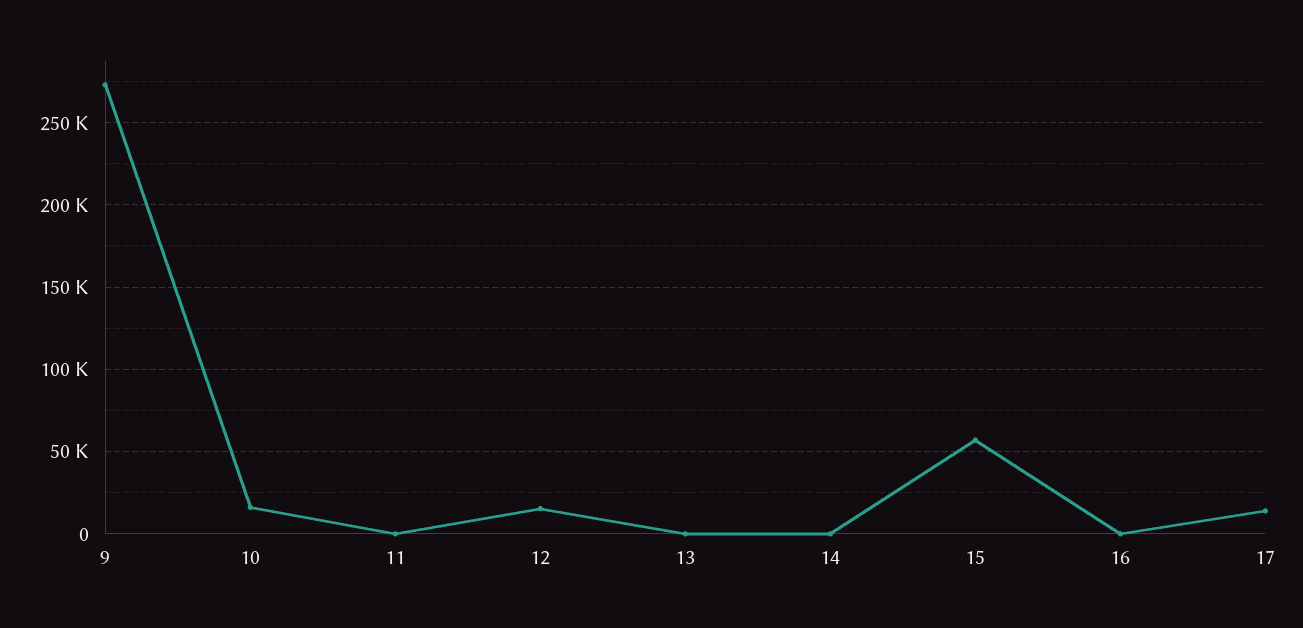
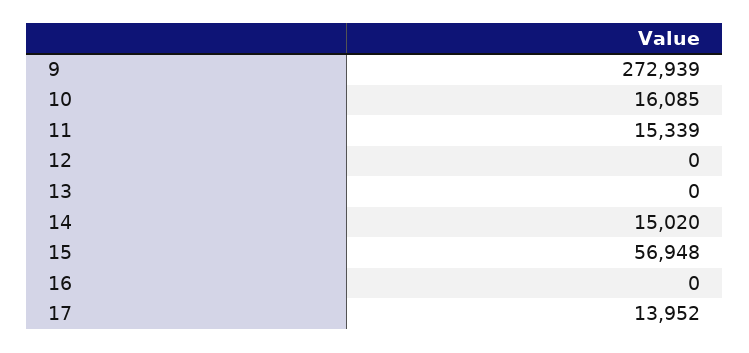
11: 0 -> 15339
12: 15000 -> 0
14: 0 -> 15020

